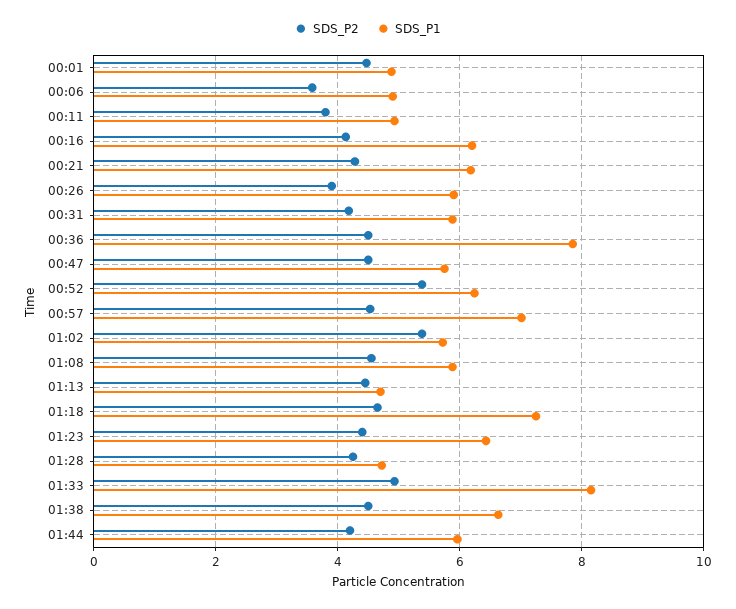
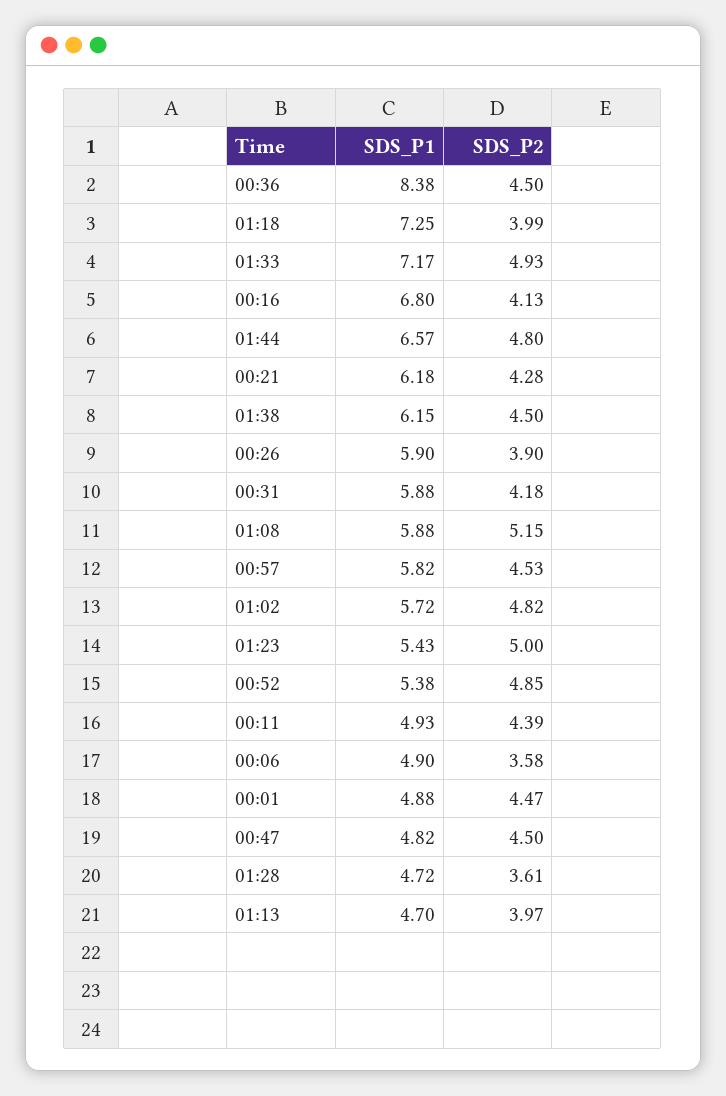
SDS_P2, 00:11: 3.8 -> 4.39
SDS_P1, 00:16: 6.2 -> 6.8
SDS_P1, 00:36: 7.8 -> 8.38
SDS_P1, 00:47: 5.8 -> 4.82
SDS_P2, 00:52: 5.4 -> 4.85
SDS_P1, 00:52: 6.2 -> 5.38
SDS_P1, 00:57: 7 -> 5.82
SDS_P2, 01:02: 5.4 -> 4.82
SDS_P2, 01:08: 4.6 -> 5.15
SDS_P2, 01:13: 4.4 -> 3.97
SDS_P2, 01:18: 4.6 -> 3.99
SDS_P2, 01:23: 4.4 -> 5
SDS_P1, 01:23: 6.4 -> 5.43
SDS_P2, 01:28: 4.2 -> 3.61
SDS_P1, 01:33: 8.2 -> 7.17
SDS_P1, 01:38: 6.6 -> 6.15
SDS_P2, 01:44: 4.2 -> 4.8
SDS_P1, 01:44: 6 -> 6.57

